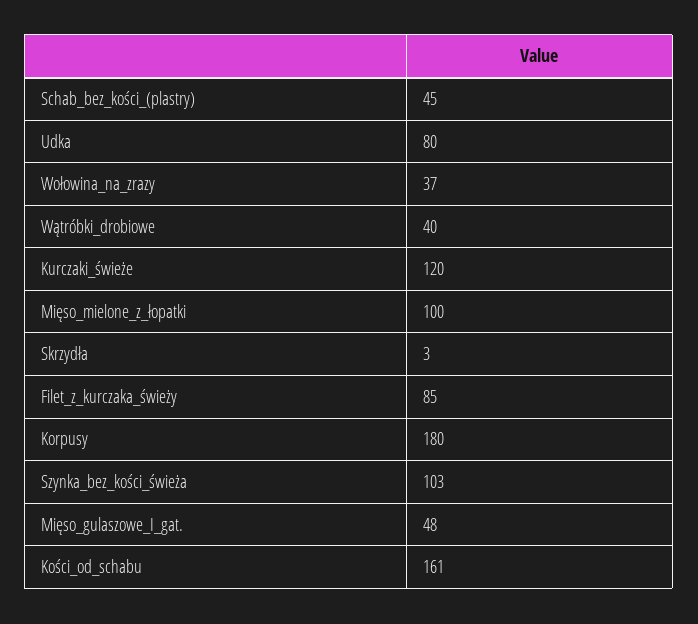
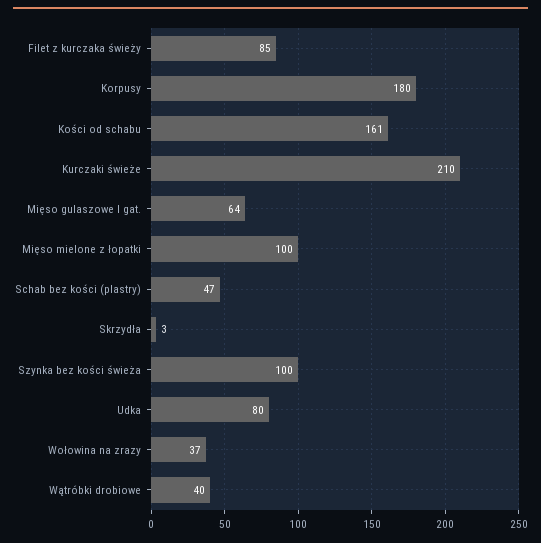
Schab_bez_kości_(plastry): 45 -> 47
Kurczaki_świeże: 120 -> 210
Szynka_bez_kości_świeża: 103 -> 100
Mięso_gulaszowe_I_gat.: 48 -> 64

